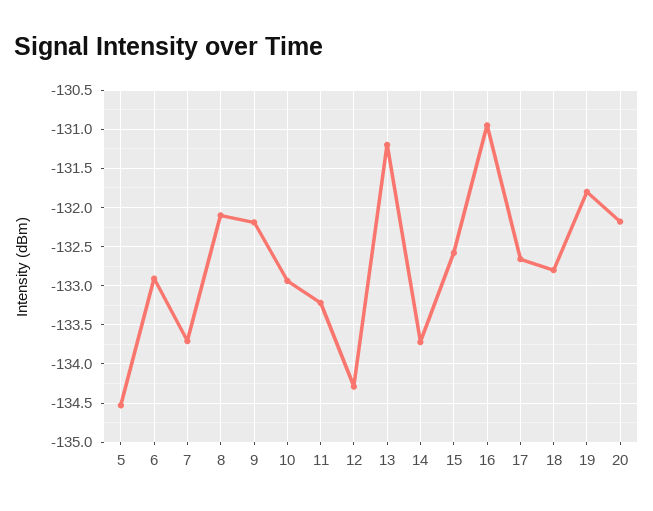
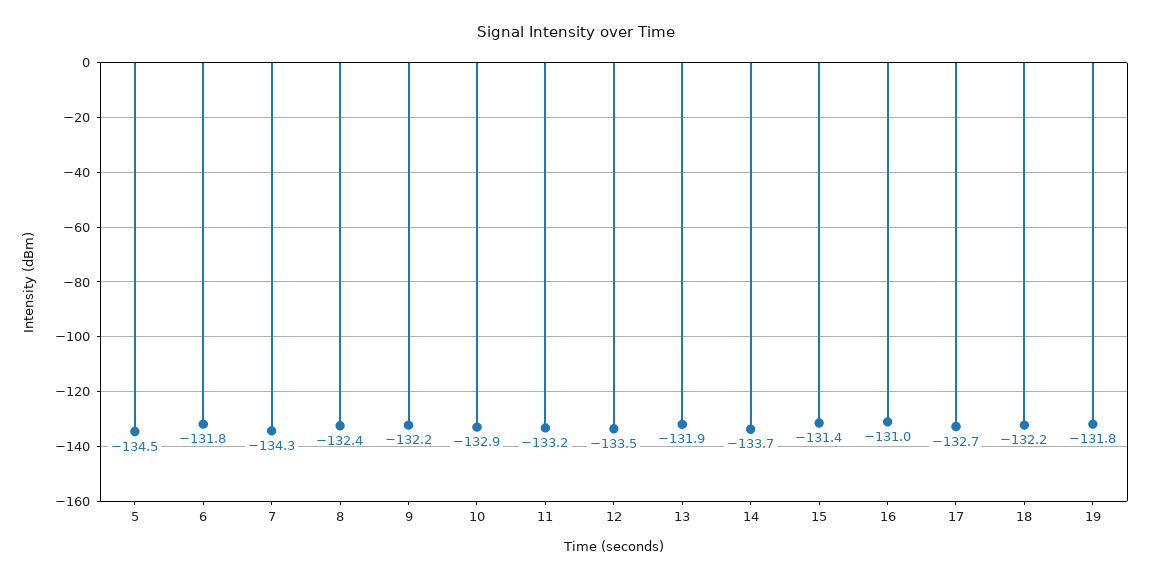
6: -132.9 -> -131.8
7: -133.7 -> -134.3
8: -132.1 -> -132.4
12: -134.3 -> -133.5
13: -131.2 -> -131.9
15: -132.6 -> -131.4
18: -132.8 -> -132.2
20: -132.2 -> none

